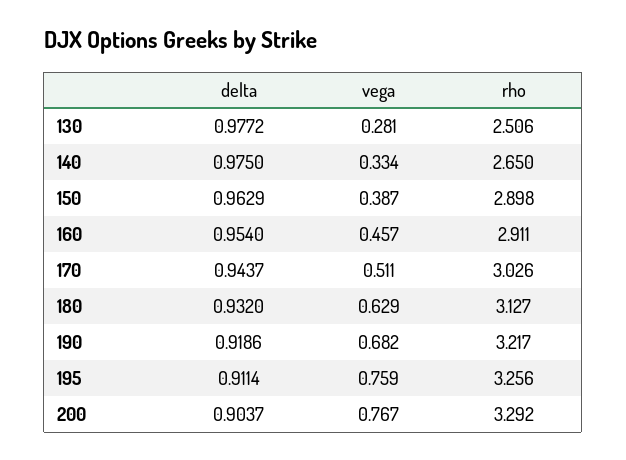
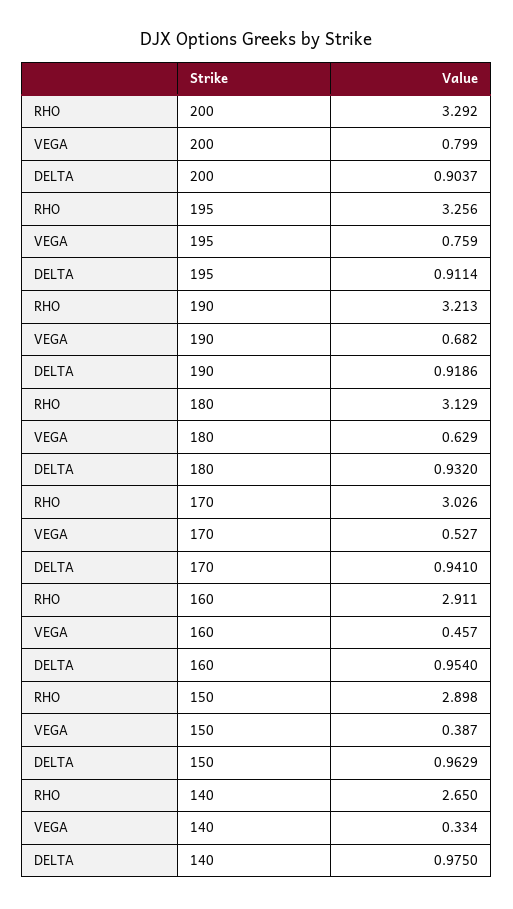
delta, 130: 0.9772 -> none
vega, 130: 0.281 -> none
rho, 130: 2.506 -> none
delta, 170: 0.9437 -> 0.941
vega, 170: 0.511 -> 0.527
rho, 180: 3.127 -> 3.129
rho, 190: 3.217 -> 3.213
vega, 200: 0.767 -> 0.799

